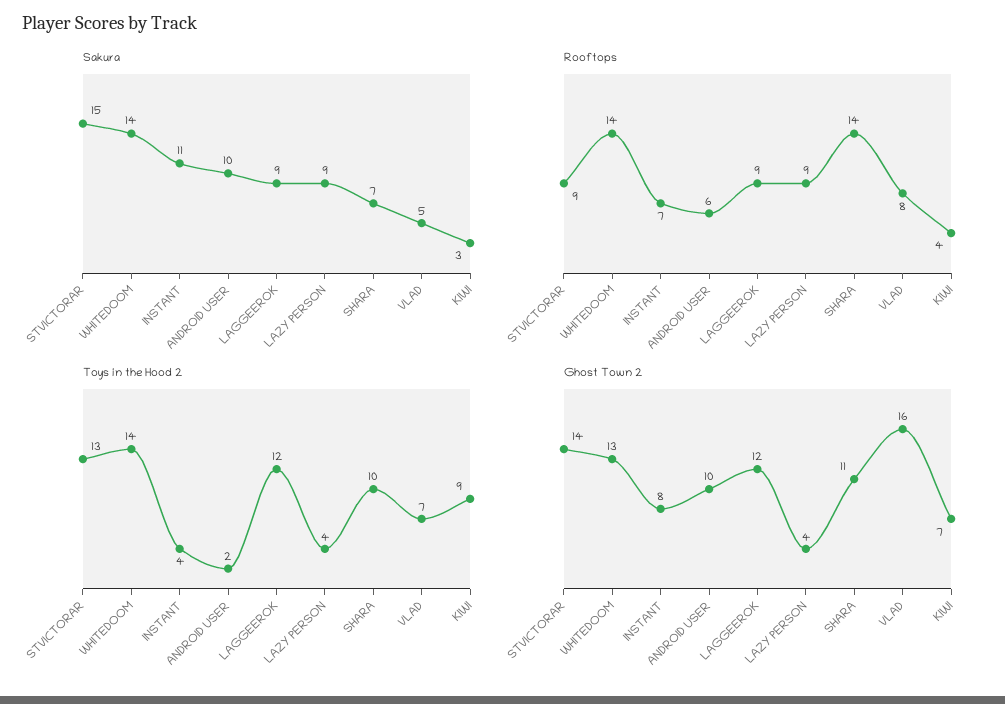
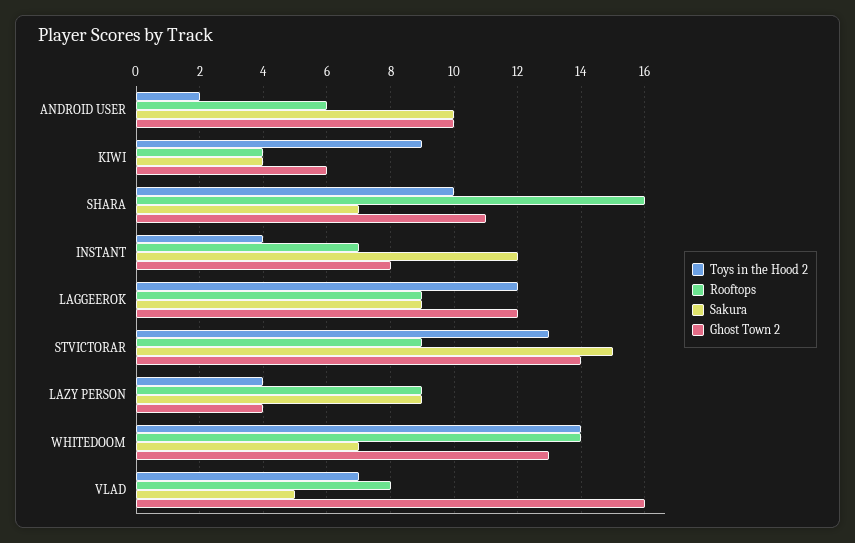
Sakura, WHITEDOOM: 14 -> 7
Sakura, INSTANT: 11 -> 12
Sakura, KIWI: 3 -> 4
Rooftops, SHARA: 14 -> 16
Ghost Town 2, KIWI: 7 -> 6

